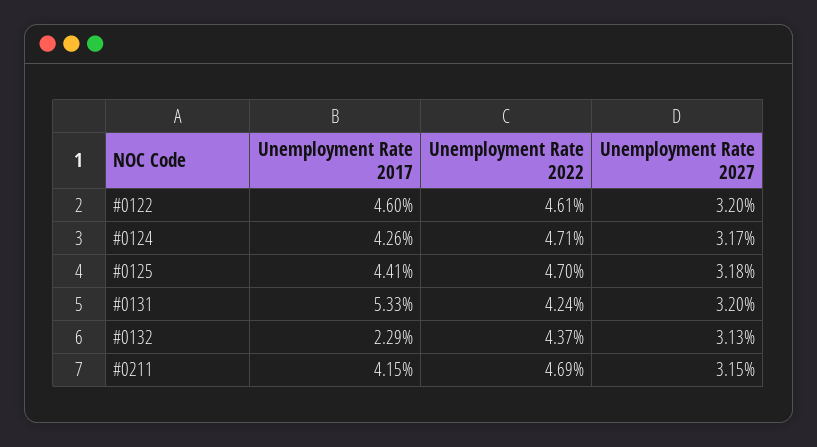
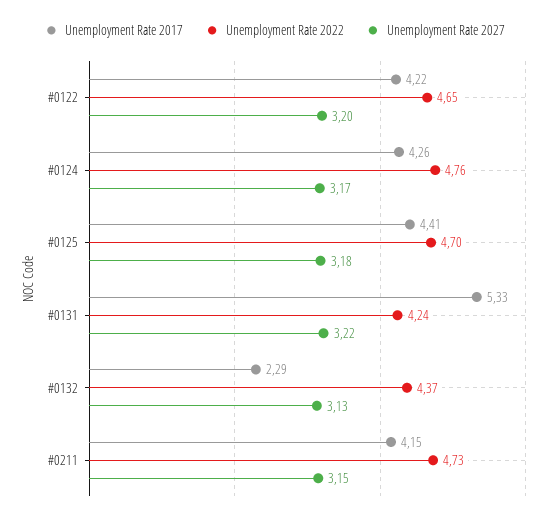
Unemployment Rate 2017, #0122: 4.6 -> 4.22
Unemployment Rate 2022, #0122: 4.61 -> 4.65
Unemployment Rate 2022, #0124: 4.71 -> 4.76
Unemployment Rate 2027, #0131: 3.2 -> 3.22
Unemployment Rate 2022, #0211: 4.69 -> 4.73

